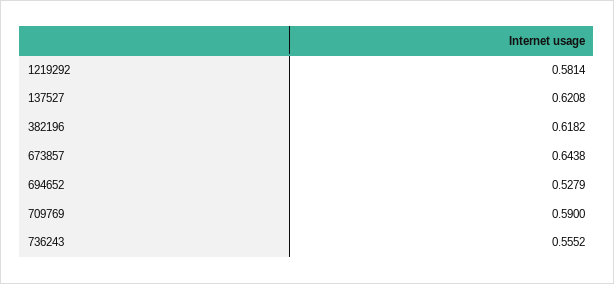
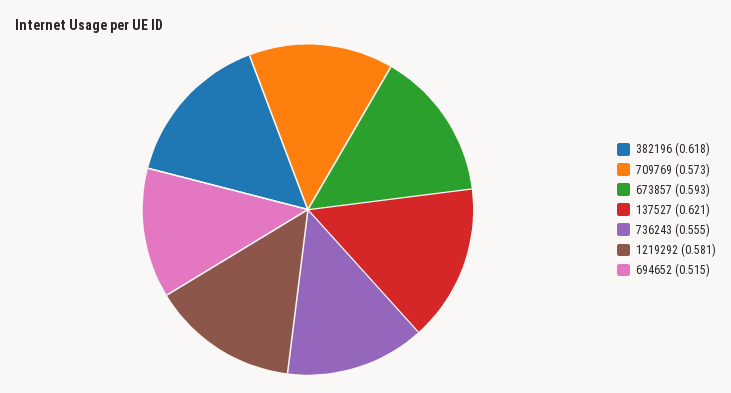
673857: 0.6438 -> 0.593
694652: 0.5279 -> 0.515
709769: 0.59 -> 0.573

